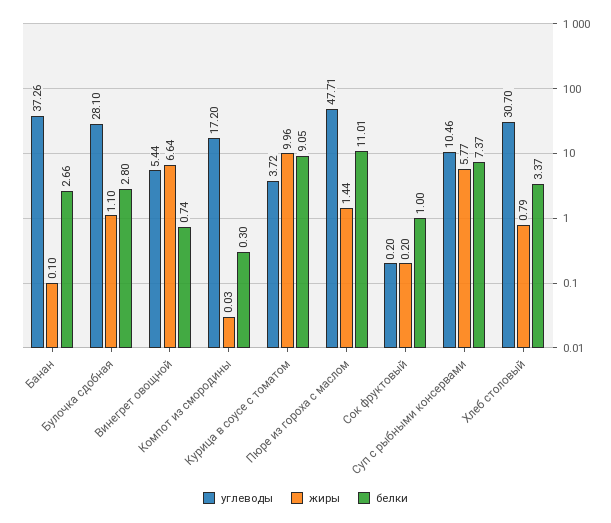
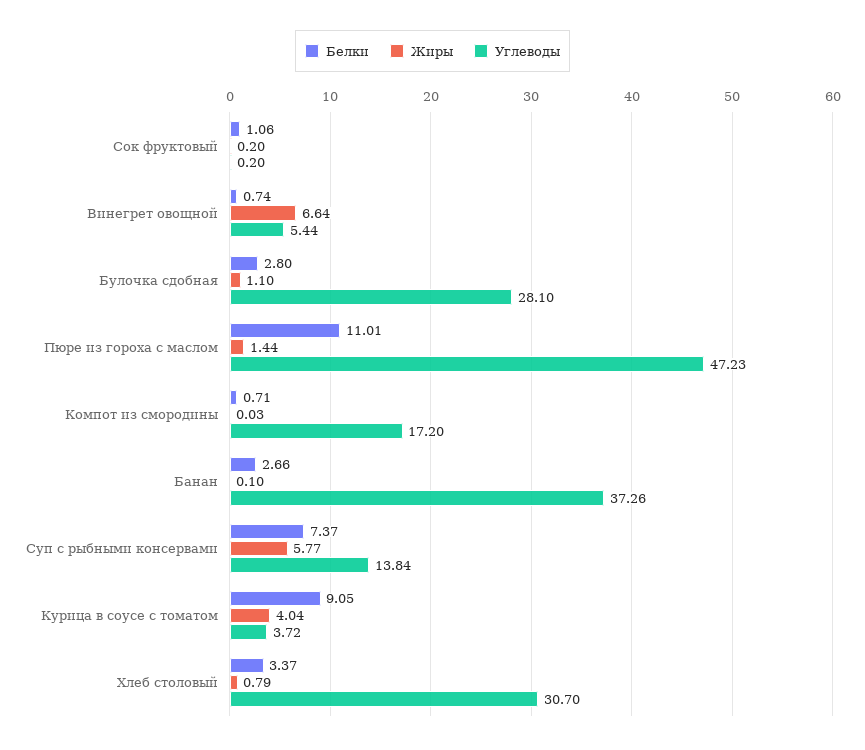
белки, Компот из смородины: 0.3 -> 0.71
жиры, Курица в соусе с томатом: 9.96 -> 4.04
углеводы, Пюре из гороха с маслом: 47.71 -> 47.23
белки, Сок фруктовый: 1 -> 1.06
углеводы, Суп с рыбными консервами: 10.46 -> 13.84

